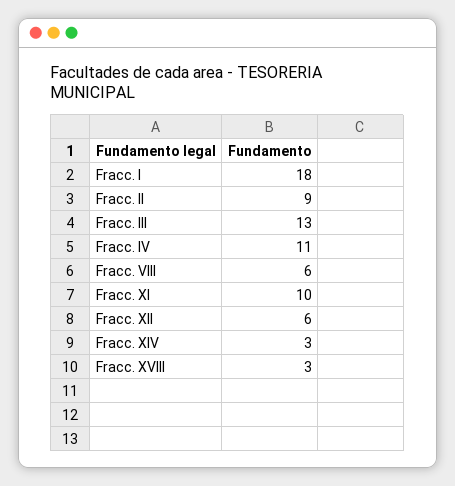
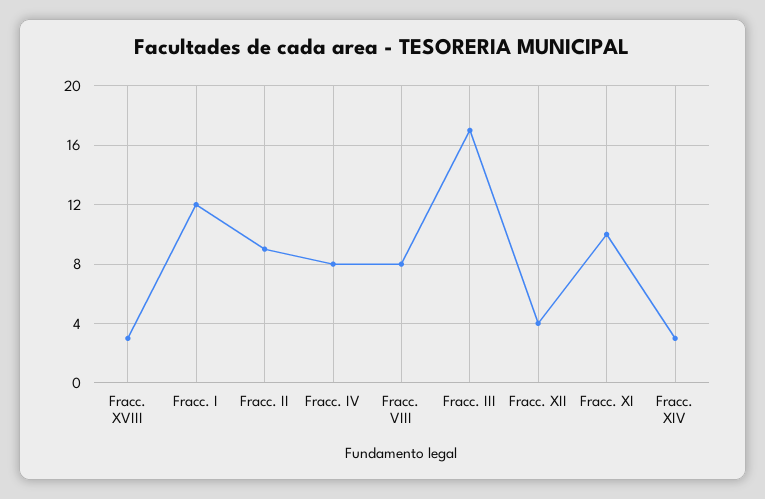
Fracc. I: 18 -> 12
Fracc. III: 13 -> 17
Fracc. IV: 11 -> 8
Fracc. VIII: 6 -> 8
Fracc. XII: 6 -> 4

